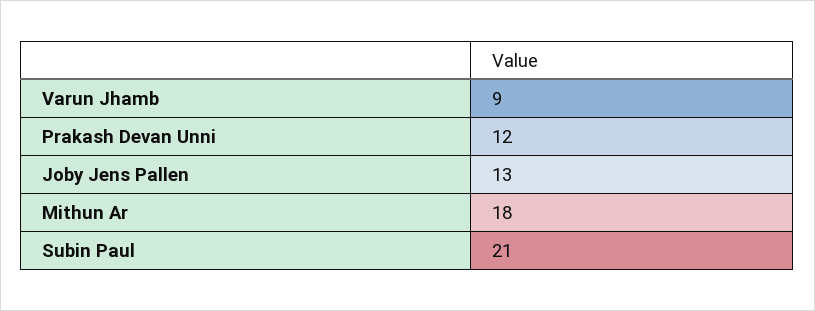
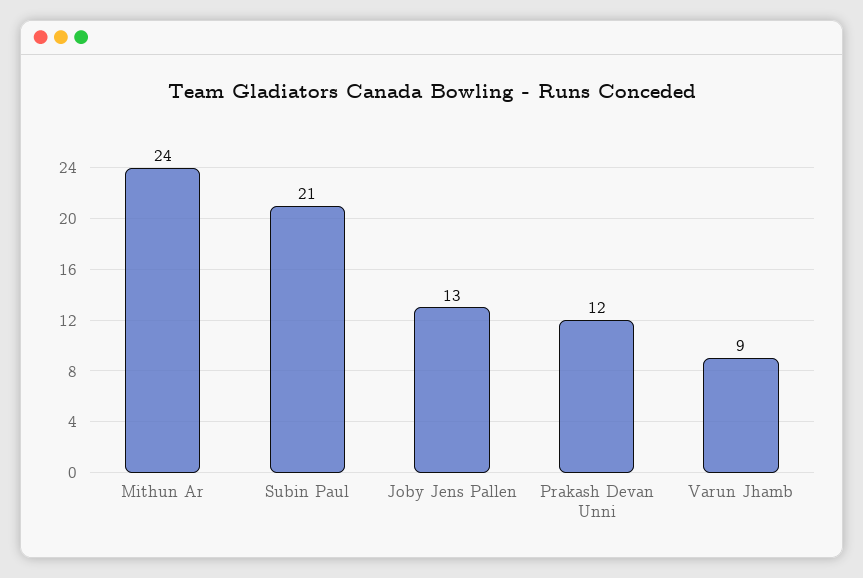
Mithun Ar: 18 -> 24

